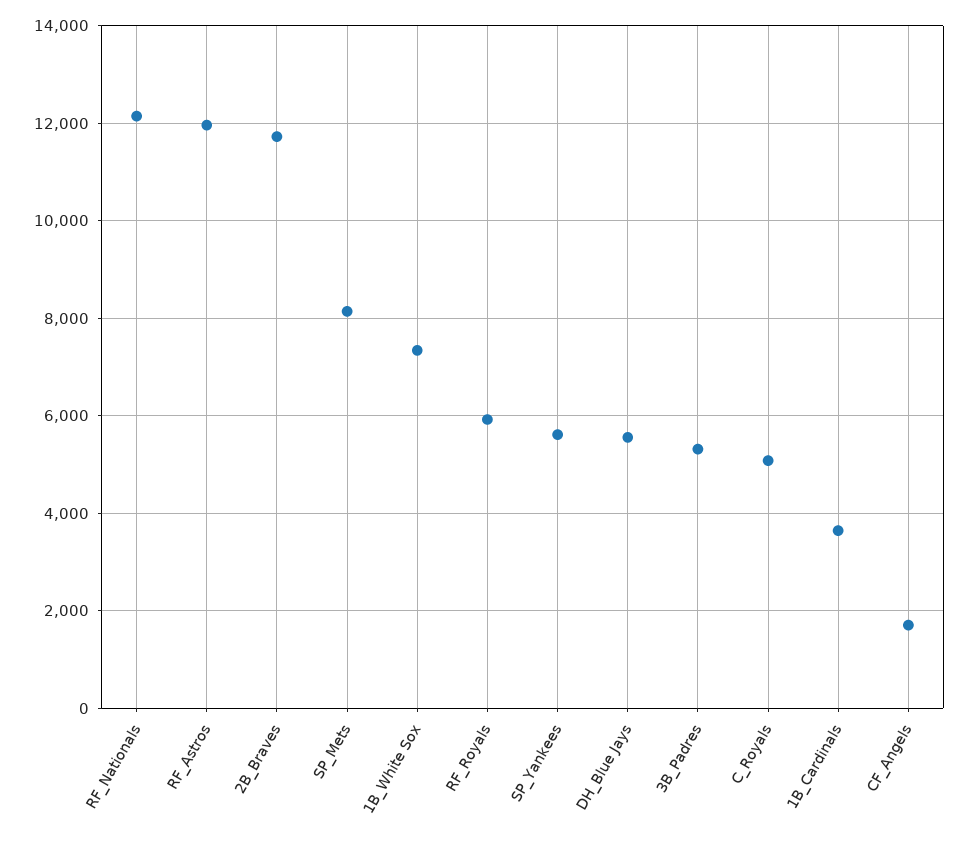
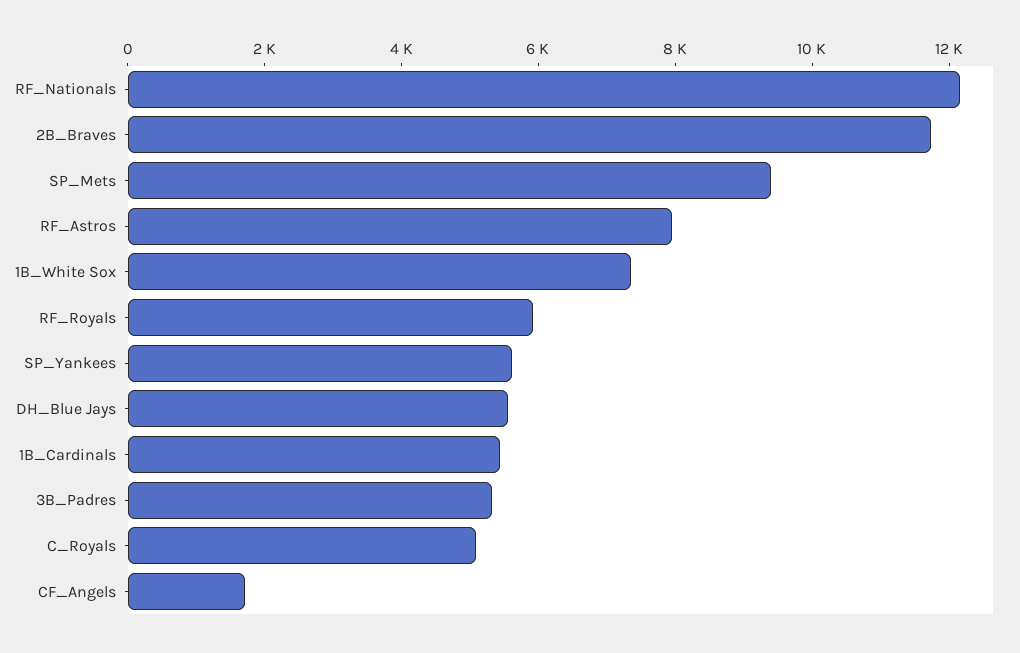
RF_Astros: 12000 -> 8000
SP_Mets: 8200 -> 9500
1B_Cardinals: 3600 -> 5500

